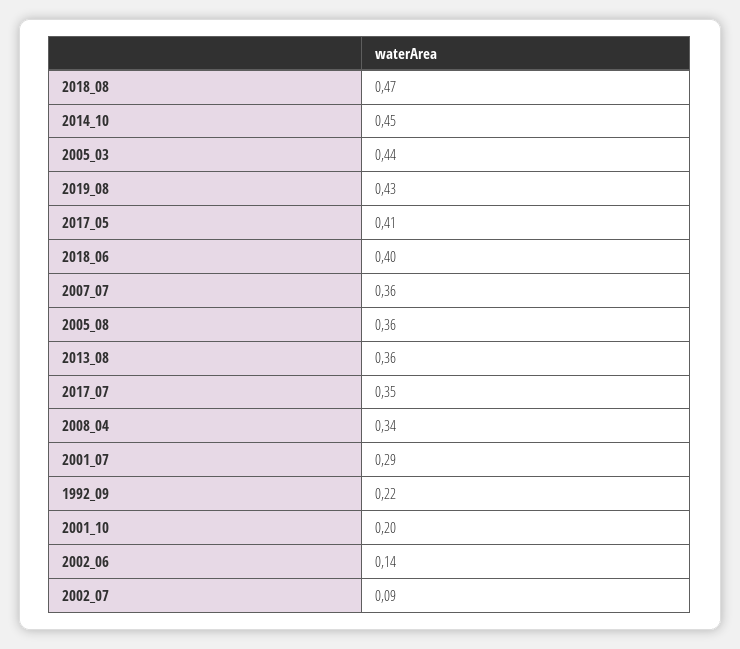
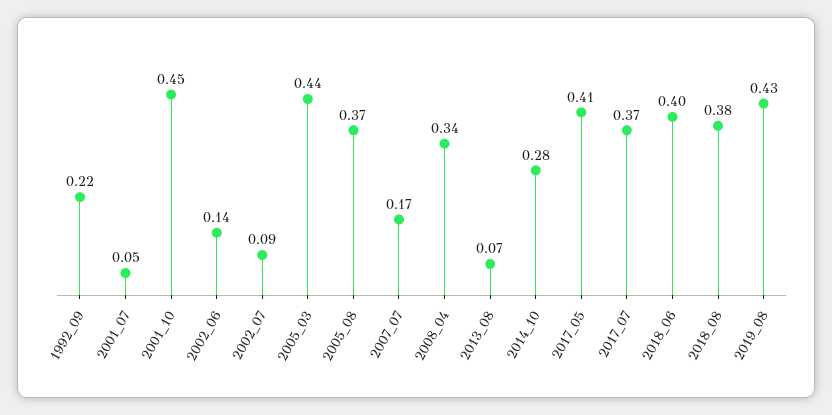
2018_08: 0.47 -> 0.38
2014_10: 0.45 -> 0.28
2007_07: 0.36 -> 0.17
2005_08: 0.36 -> 0.37
2013_08: 0.36 -> 0.07
2017_07: 0.35 -> 0.37
2001_07: 0.29 -> 0.05
2001_10: 0.2 -> 0.45

